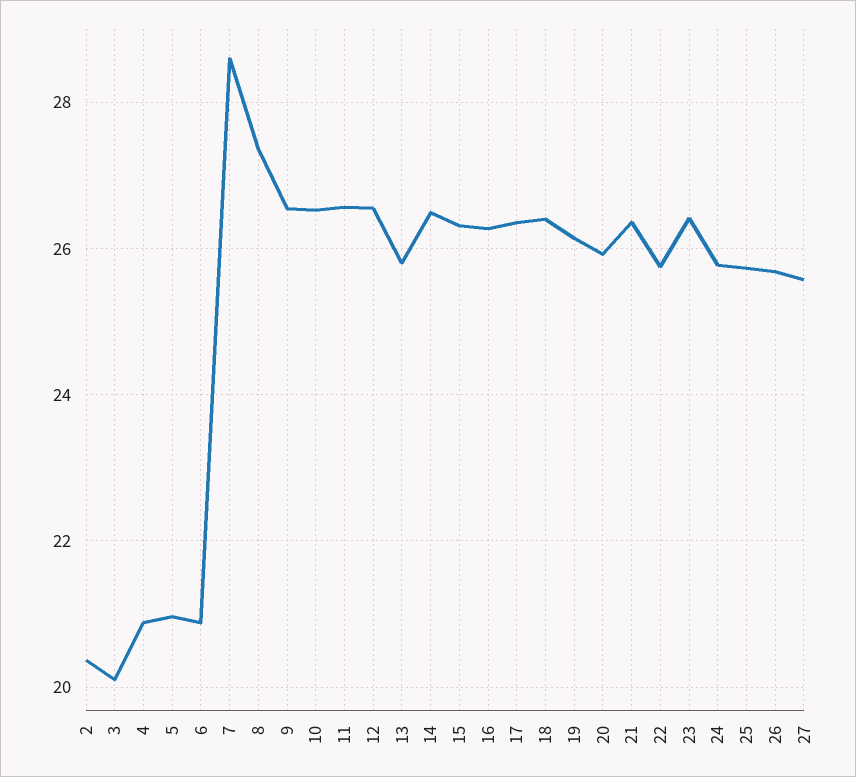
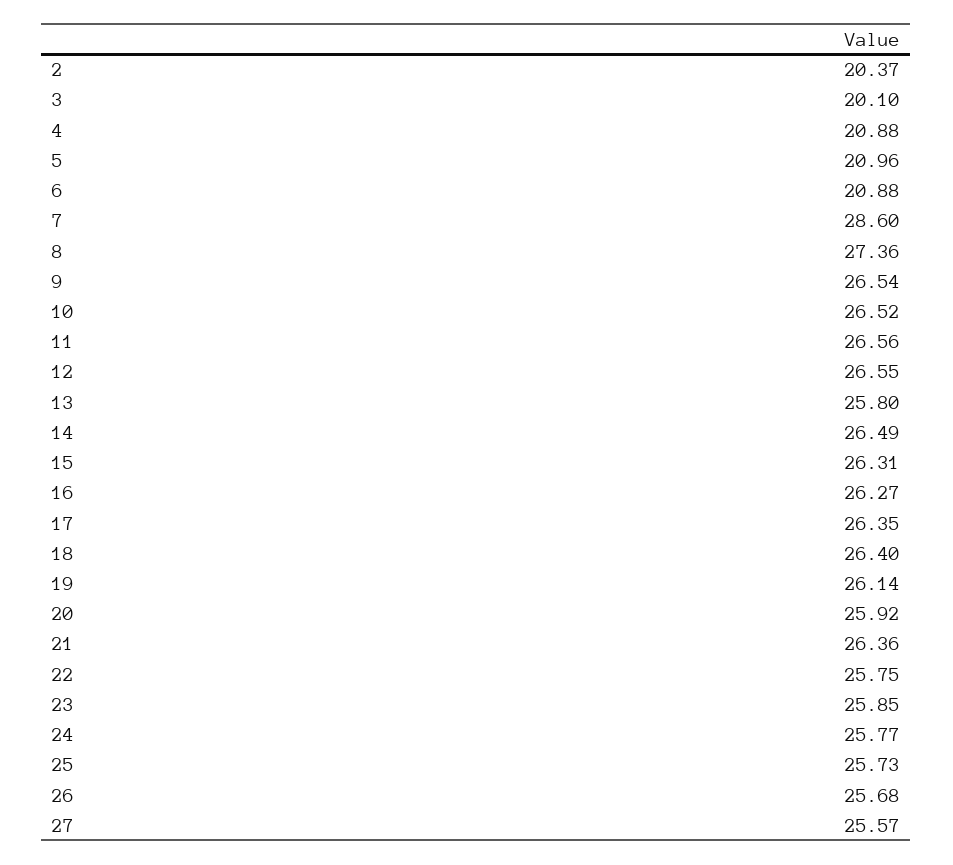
23: 26.4 -> 25.85

